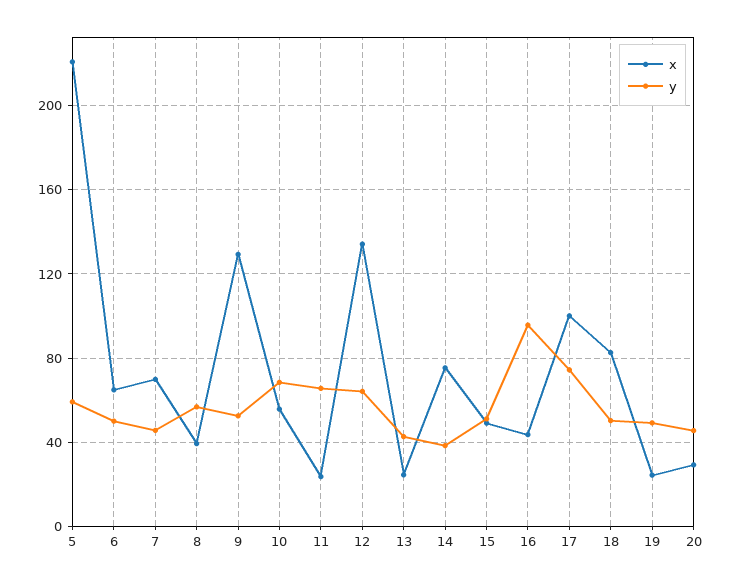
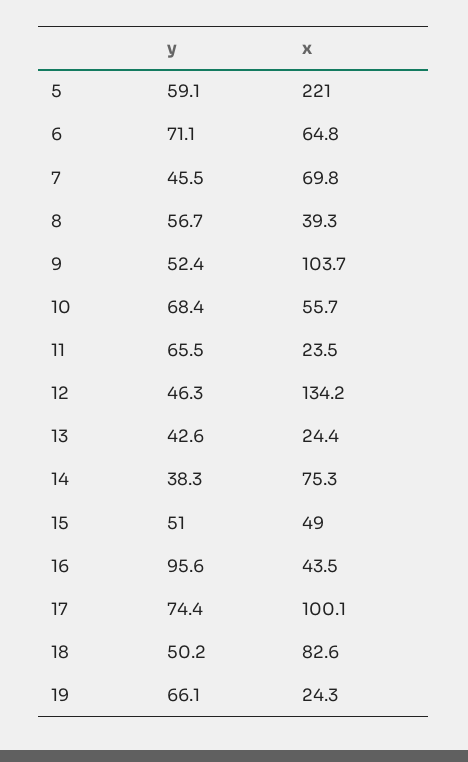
y, 6: 50 -> 71.1
x, 9: 130 -> 103.7
y, 12: 65 -> 46.3
y, 19: 50 -> 66.1
x, 20: 30 -> none
y, 20: 45 -> none

